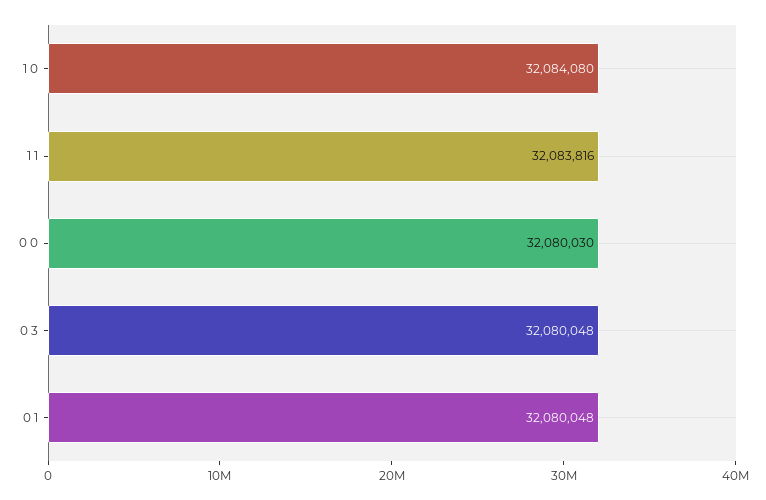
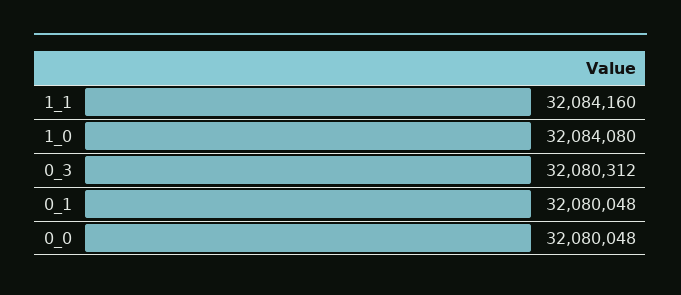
1 1: 32083816 -> 32084160
0 0: 32080030 -> 32080048
0 3: 32080048 -> 32080312

